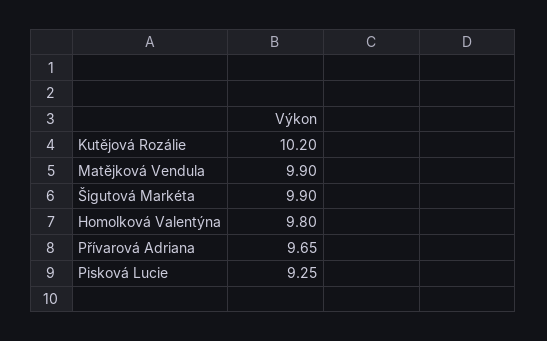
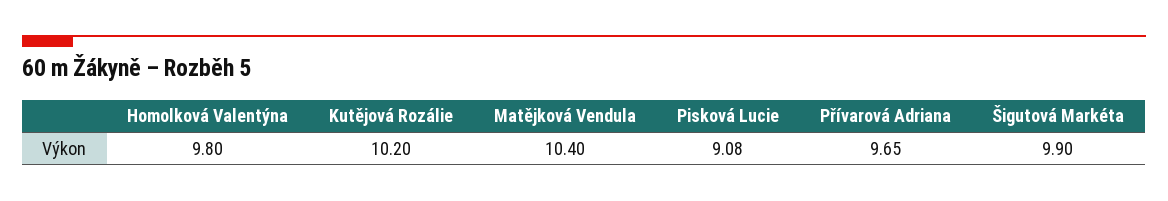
Matějková Vendula: 9.9 -> 10.4
Pisková Lucie: 9.25 -> 9.08

